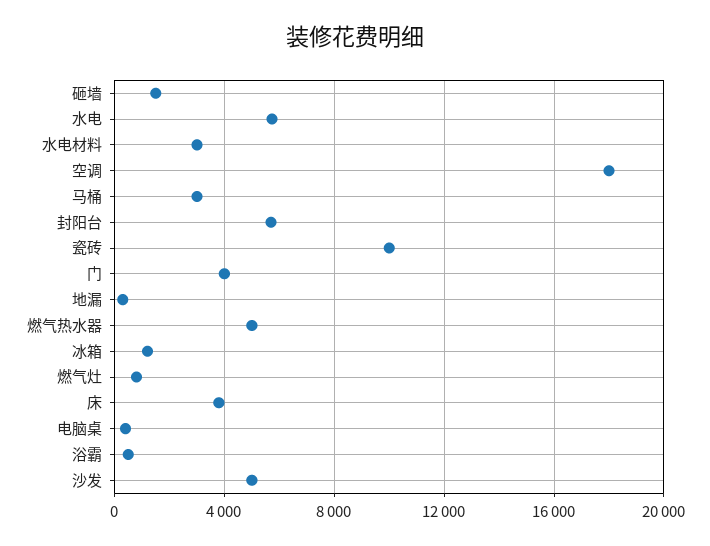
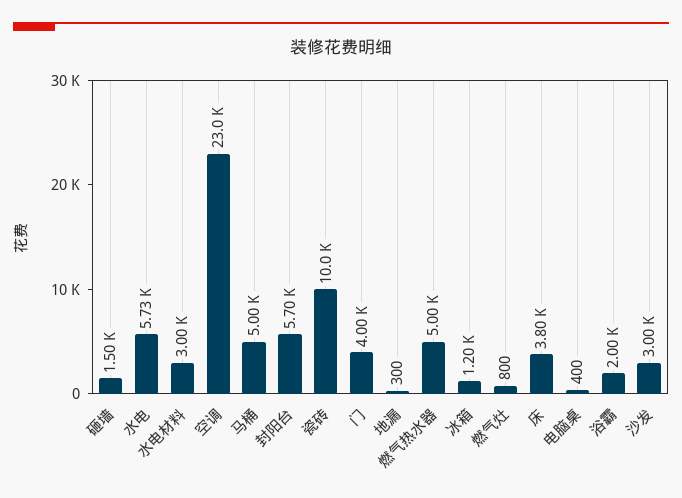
空调: 18000 -> 23000
马桶: 3000 -> 5000
浴霸: 500 -> 2000
沙发: 5000 -> 3000

